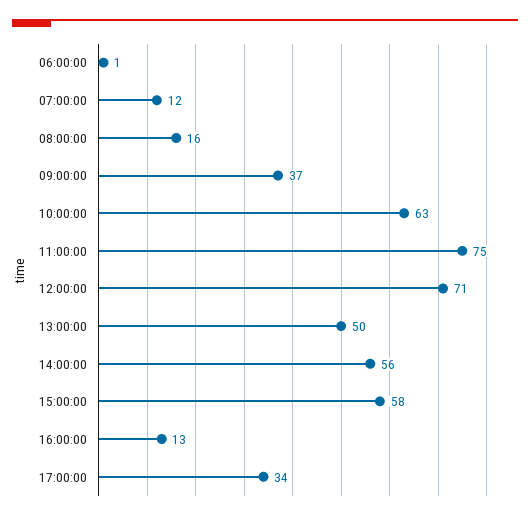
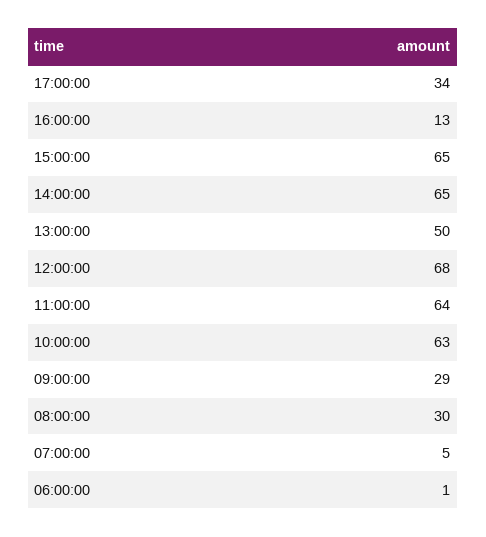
07:00:00: 12 -> 5
08:00:00: 16 -> 30
09:00:00: 37 -> 29
11:00:00: 75 -> 64
12:00:00: 71 -> 68
14:00:00: 56 -> 65
15:00:00: 58 -> 65

